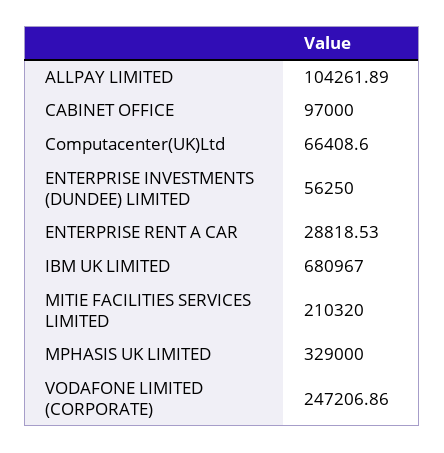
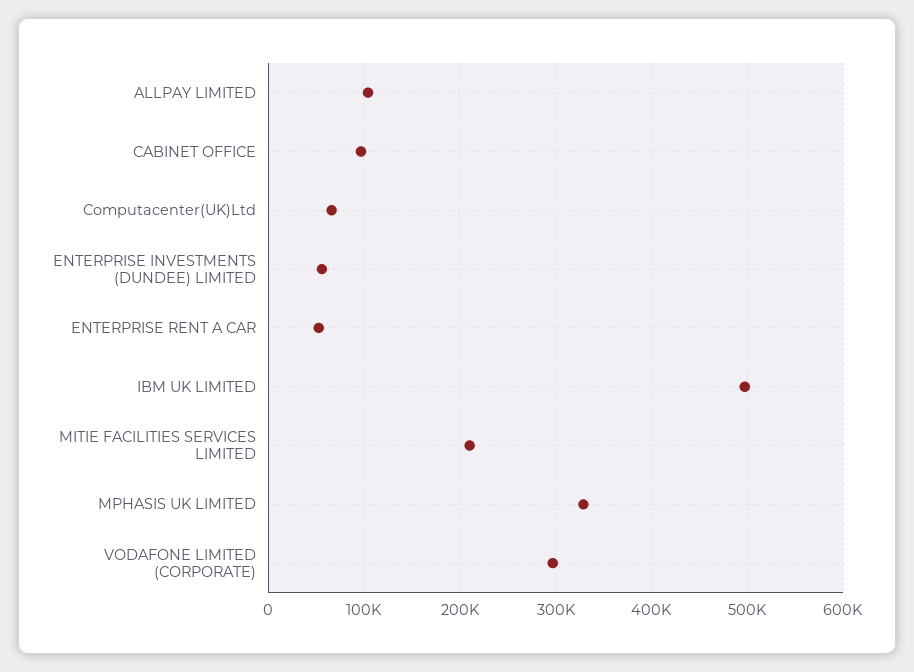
ENTERPRISE RENT A CAR: 28818.53 -> 50000
IBM UK LIMITED: 680967 -> 500000
VODAFONE LIMITED (CORPORATE): 247206.86 -> 300000

